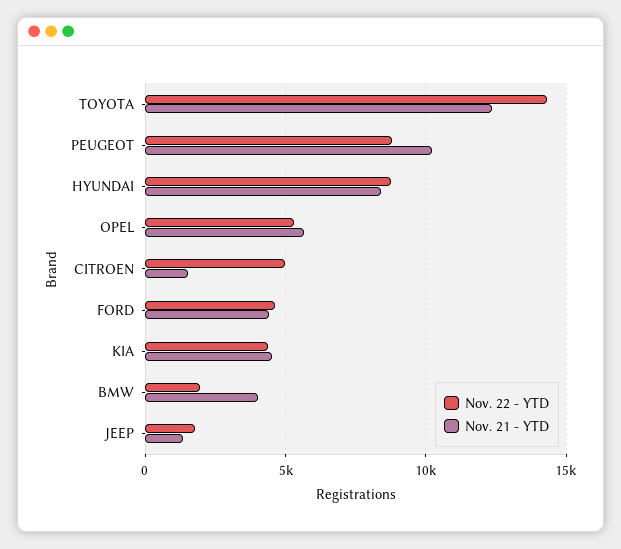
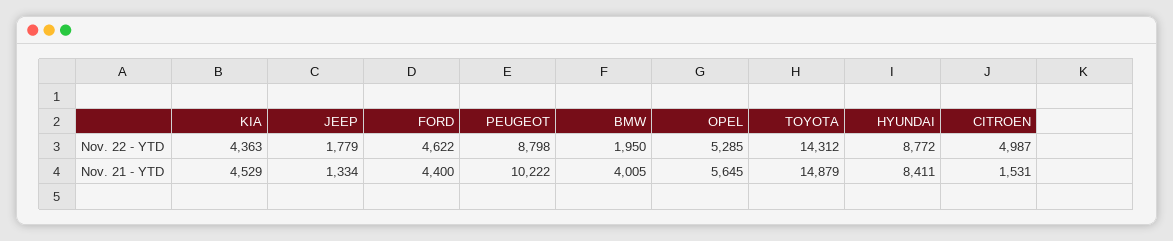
Nov. 21 - YTD, TOYOTA: 12500 -> 14879

